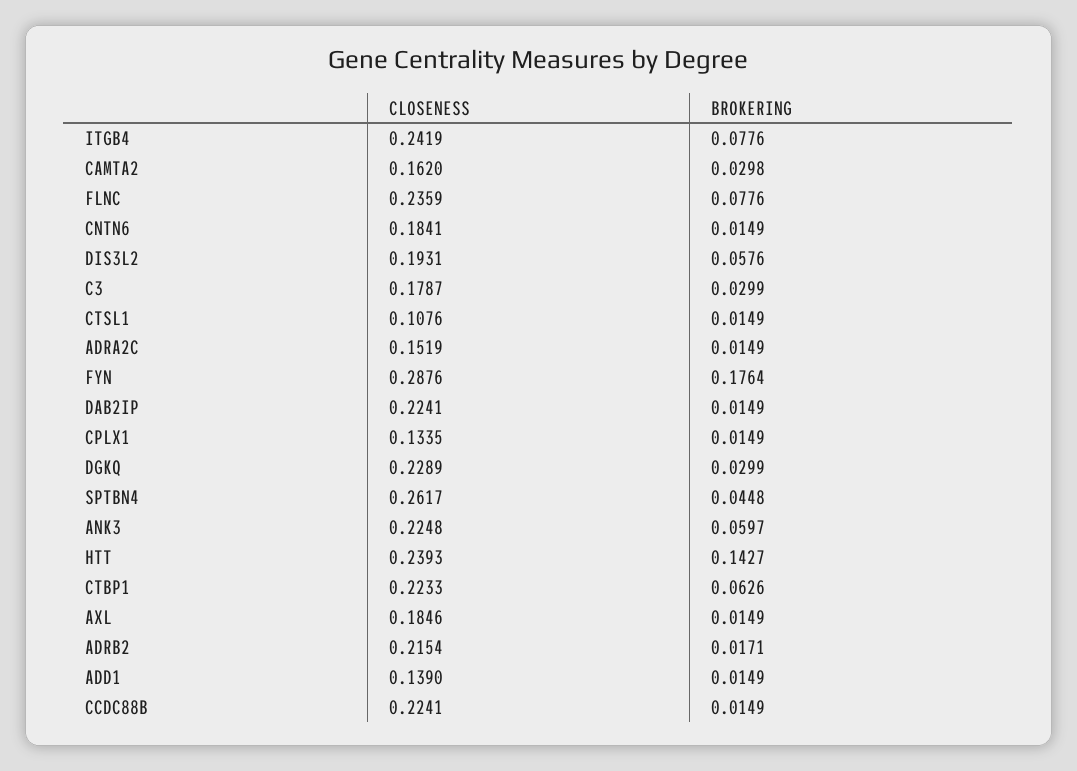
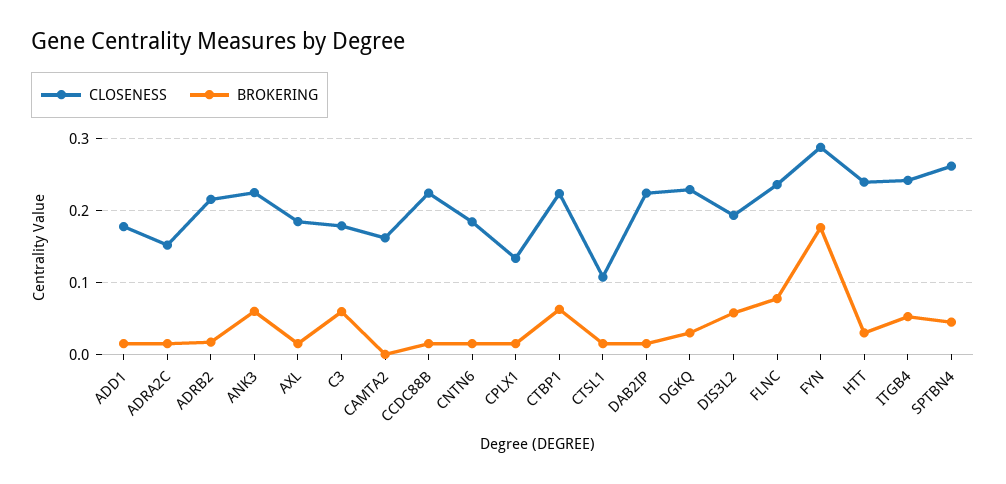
BROKERING, ITGB4: 0.0776 -> 0.05
BROKERING, CAMTA2: 0.0298 -> 0
BROKERING, C3: 0.0299 -> 0.06
BROKERING, HTT: 0.1427 -> 0.03
CLOSENESS, ADD1: 0.139 -> 0.18

